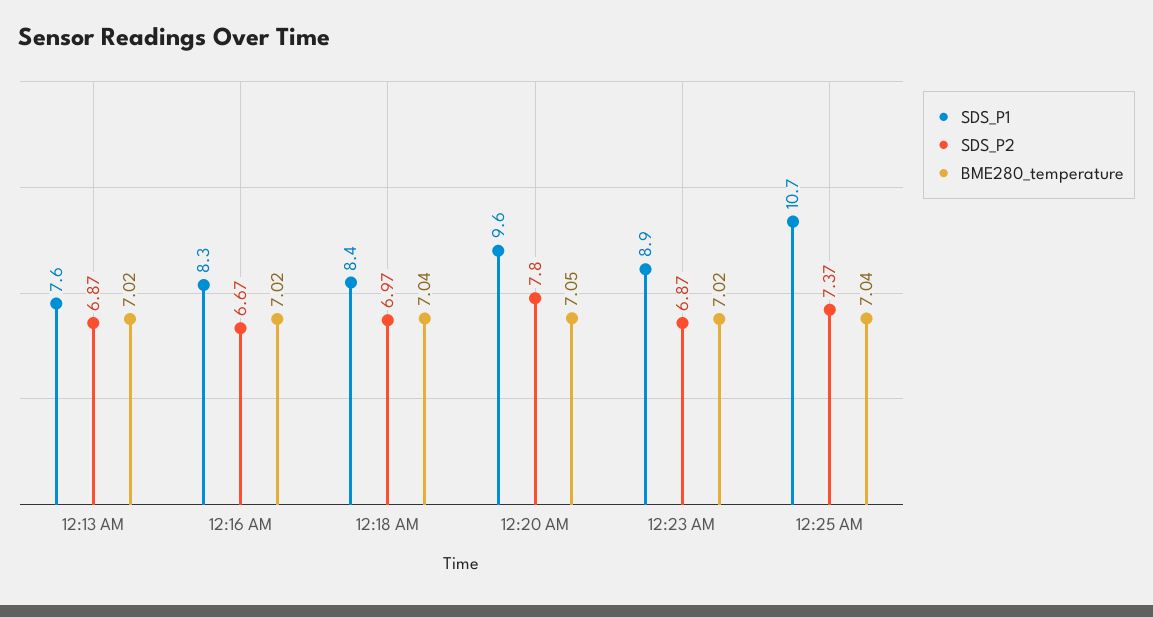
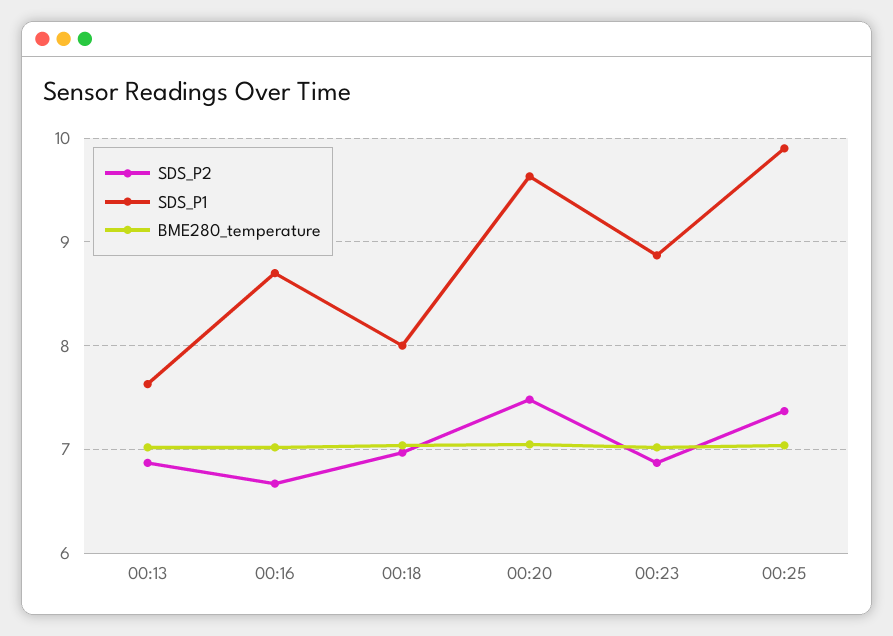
SDS_P1, 12:16 AM: 8.3 -> 8.7
SDS_P1, 12:18 AM: 8.4 -> 8
SDS_P2, 12:20 AM: 7.8 -> 7.5
SDS_P1, 12:25 AM: 10.7 -> 9.9

